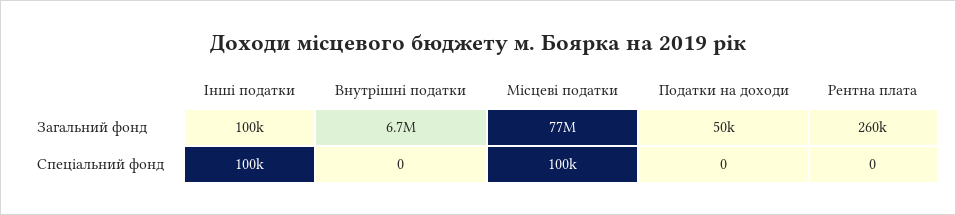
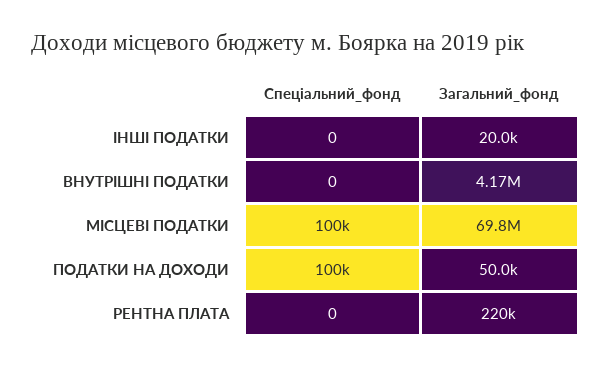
Інші податки, Загальний фонд: 100000 -> 20000
Внутрішні податки, Загальний фонд: 6700000 -> 4170000
Місцеві податки, Загальний фонд: 77000000 -> 69800000
Рентна плата, Загальний фонд: 260000 -> 220000
Інші податки, Спеціальний фонд: 100000 -> 0
Податки на доходи, Спеціальний фонд: 0 -> 100000

